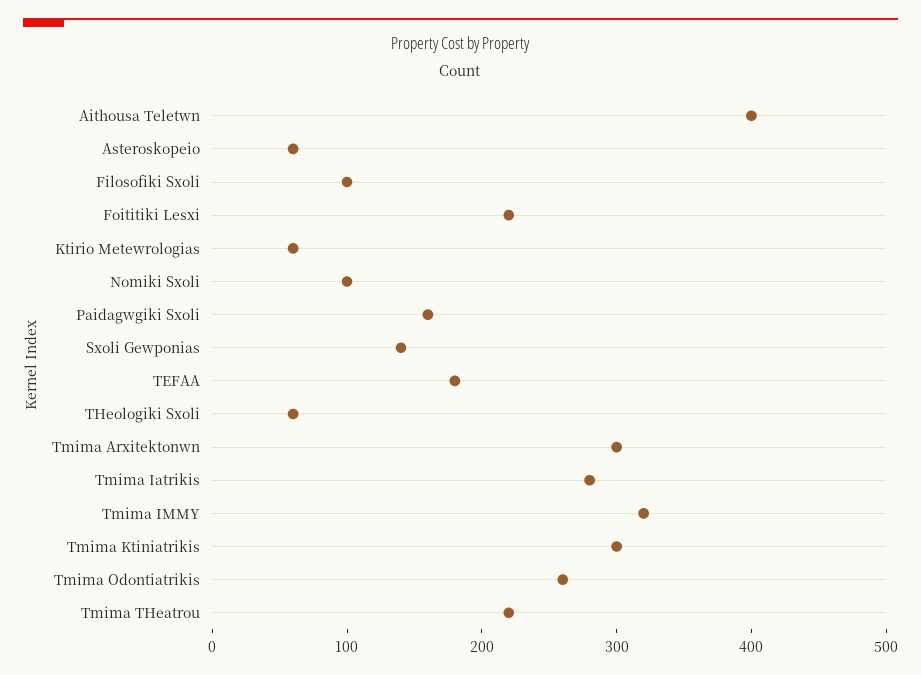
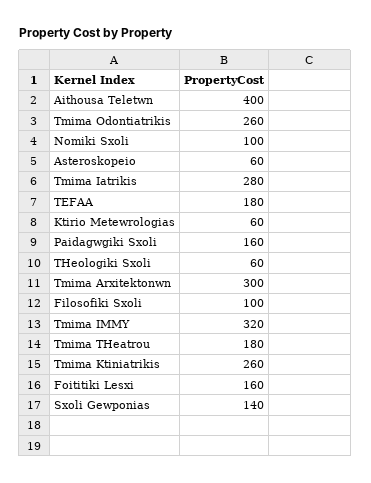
Foititiki Lesxi: 220 -> 160
Tmima Ktiniatrikis: 300 -> 260
Tmima THeatrou: 220 -> 180

